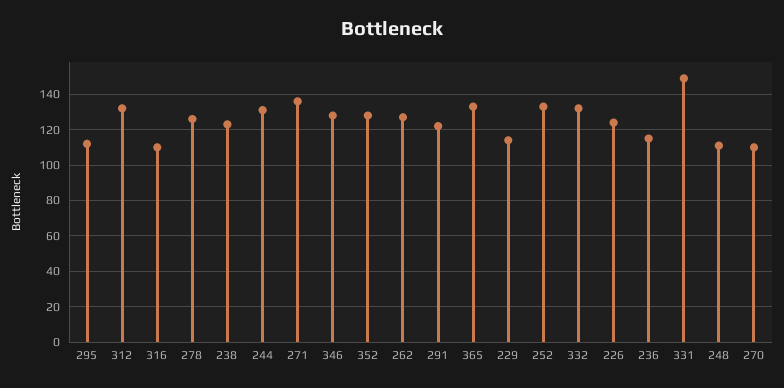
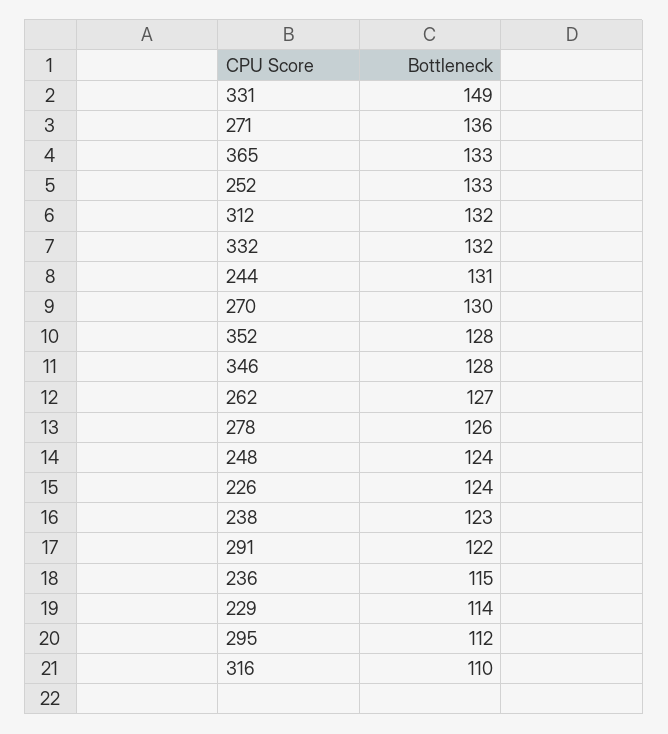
248: 110 -> 124
270: 110 -> 130

